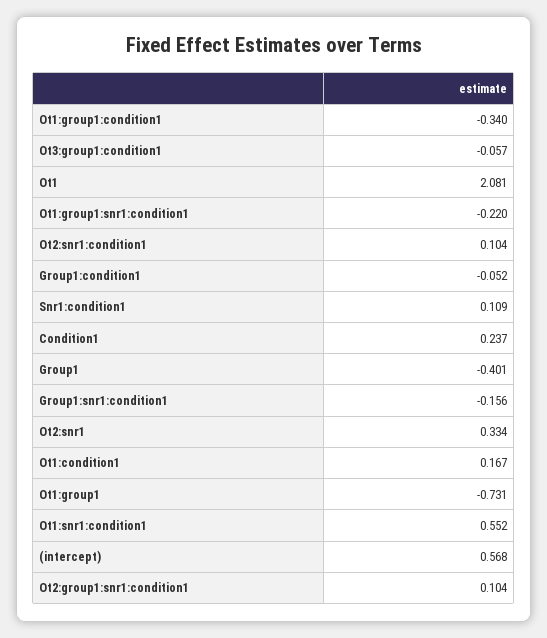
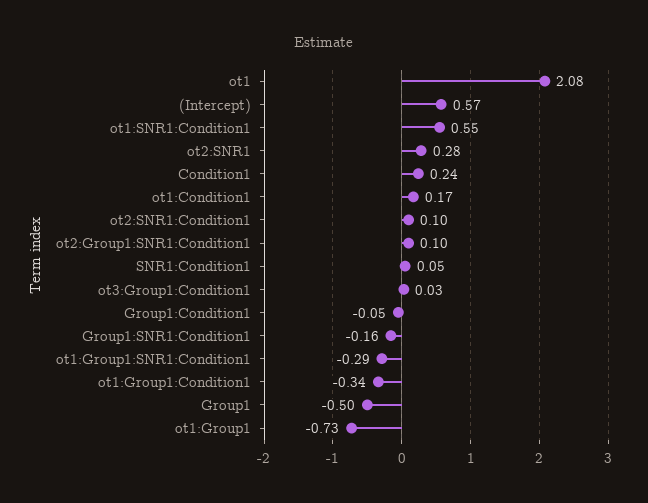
Ot3:group1:condition1: -0.057 -> 0.03
Ot1:group1:snr1:condition1: -0.22 -> -0.29
Snr1:condition1: 0.109 -> 0.05
Group1: -0.401 -> -0.5
Ot2:snr1: 0.334 -> 0.28

